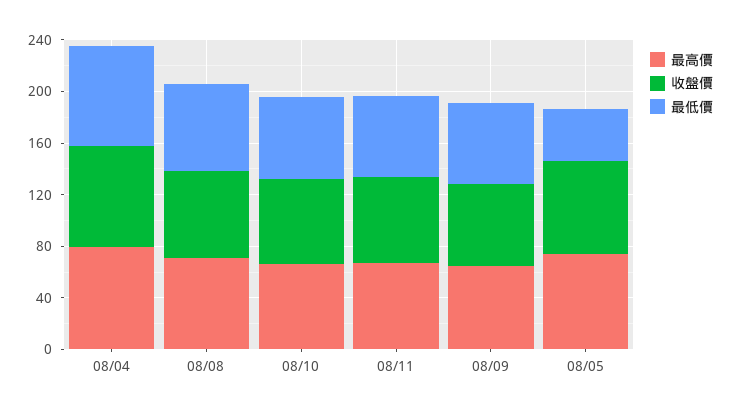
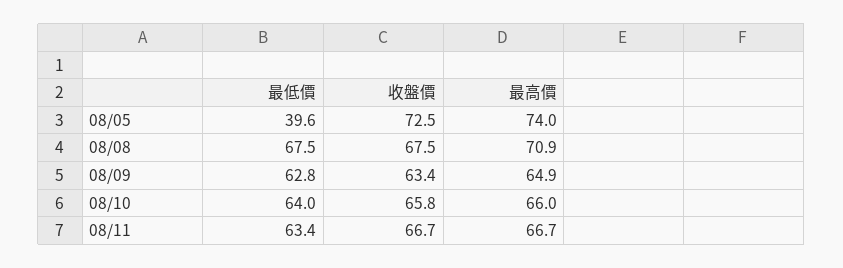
最高價, 08/04: 80 -> none
收盤價, 08/04: 80 -> none
最低價, 08/04: 80 -> none

